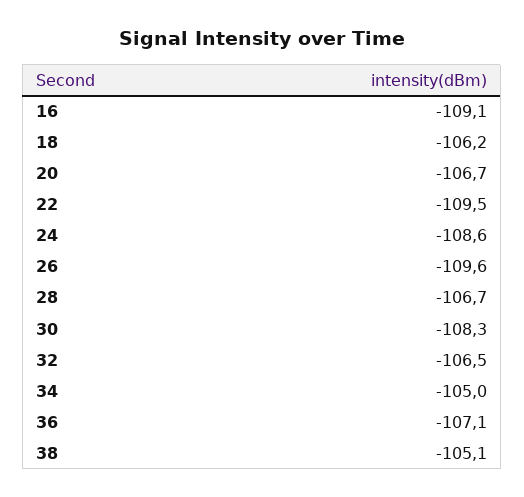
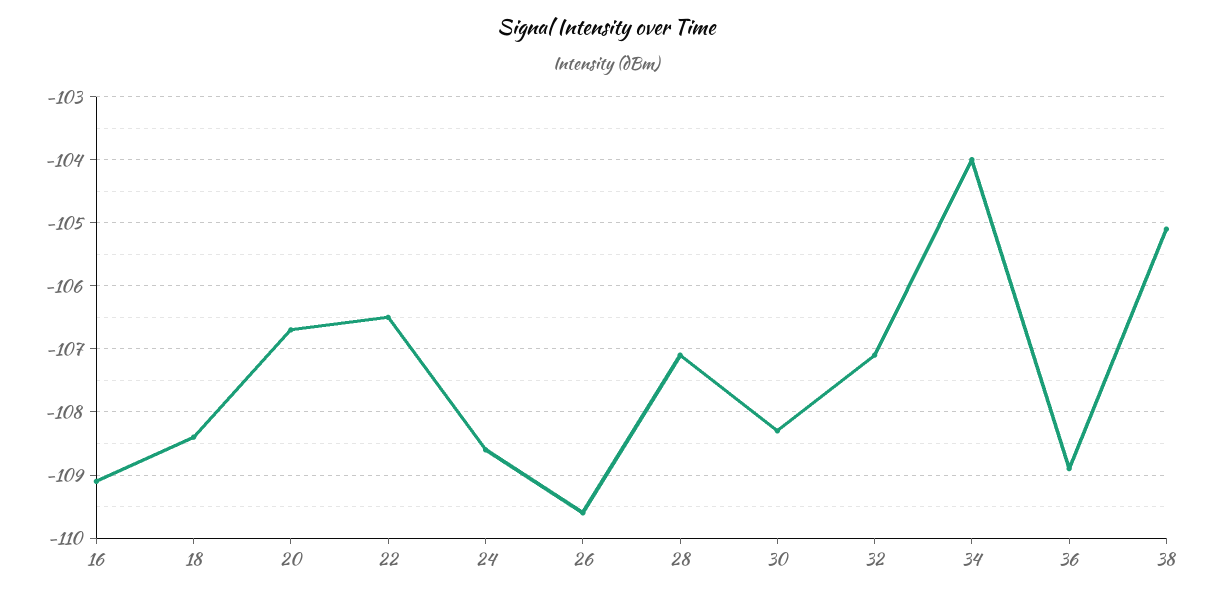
18: -106.2 -> -108.4
22: -109.5 -> -106.5
28: -106.7 -> -107.1
32: -106.5 -> -107.1
34: -105 -> -104
36: -107.1 -> -108.9

